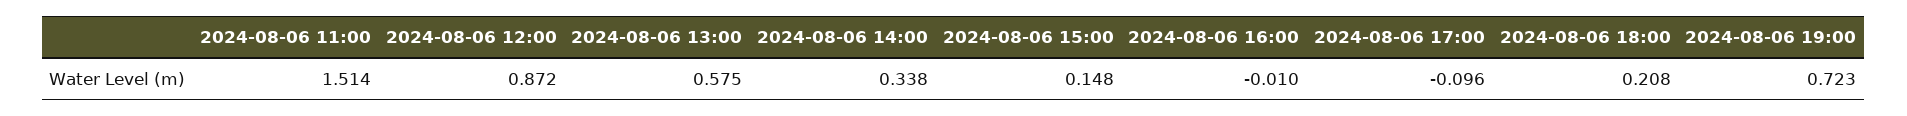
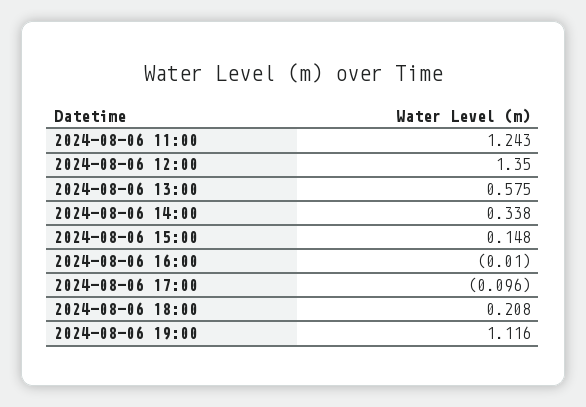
2024-08-06 11:00: 1.514 -> 1.243
2024-08-06 12:00: 0.872 -> 1.35
2024-08-06 19:00: 0.723 -> 1.116

